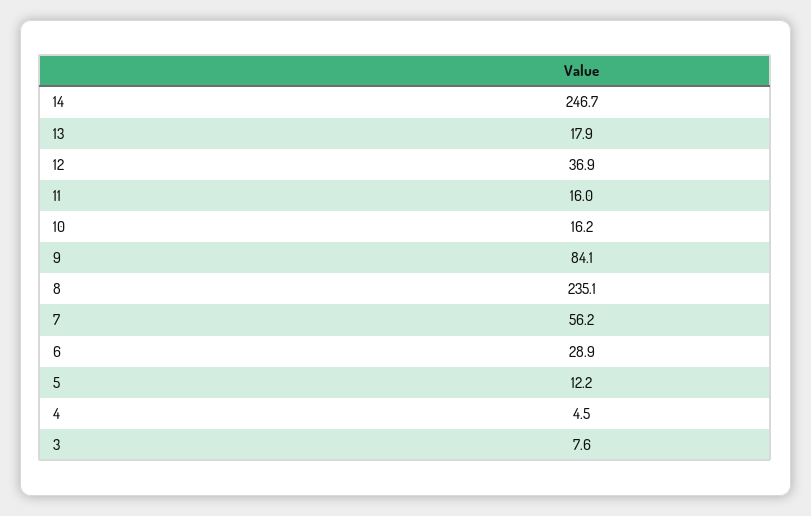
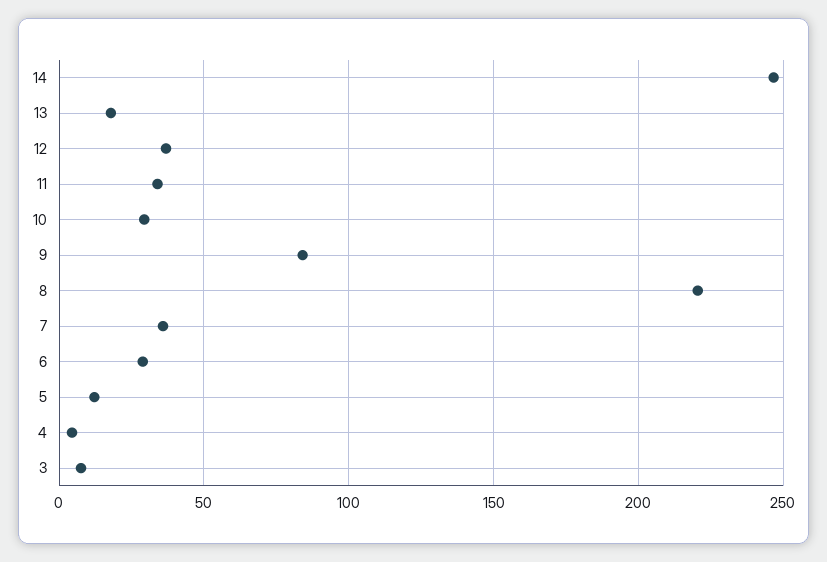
11: 16 -> 35
10: 16.2 -> 30
8: 235.1 -> 220
7: 56.2 -> 35

